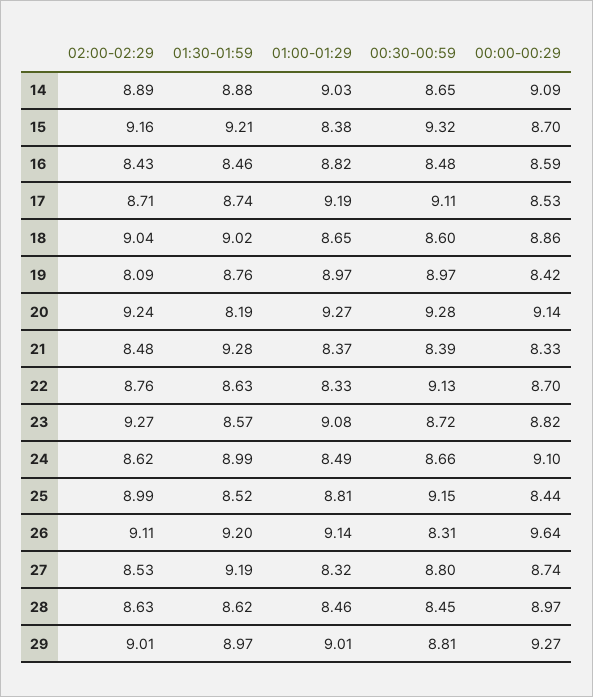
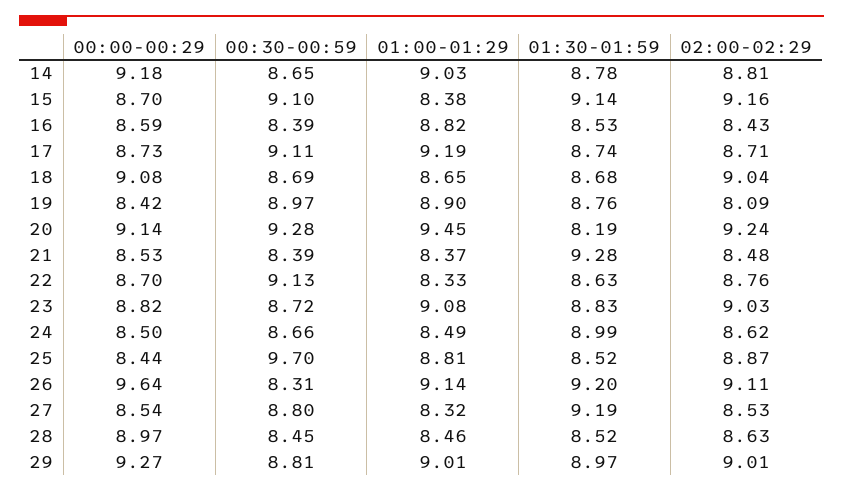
02:00-02:29, 14: 8.89 -> 8.81
01:30-01:59, 14: 8.88 -> 8.78
00:00-00:29, 14: 9.09 -> 9.18
01:30-01:59, 15: 9.21 -> 9.14
00:30-00:59, 15: 9.32 -> 9.1
01:30-01:59, 16: 8.46 -> 8.53
00:30-00:59, 16: 8.48 -> 8.39
00:00-00:29, 17: 8.53 -> 8.73
01:30-01:59, 18: 9.02 -> 8.68
00:30-00:59, 18: 8.6 -> 8.69
00:00-00:29, 18: 8.86 -> 9.08
01:00-01:29, 19: 8.97 -> 8.9
01:00-01:29, 20: 9.27 -> 9.45
00:00-00:29, 21: 8.33 -> 8.53
02:00-02:29, 23: 9.27 -> 9.03
01:30-01:59, 23: 8.57 -> 8.83
00:00-00:29, 24: 9.1 -> 8.5
02:00-02:29, 25: 8.99 -> 8.87
00:30-00:59, 25: 9.15 -> 9.7
00:00-00:29, 27: 8.74 -> 8.54
01:30-01:59, 28: 8.62 -> 8.52

